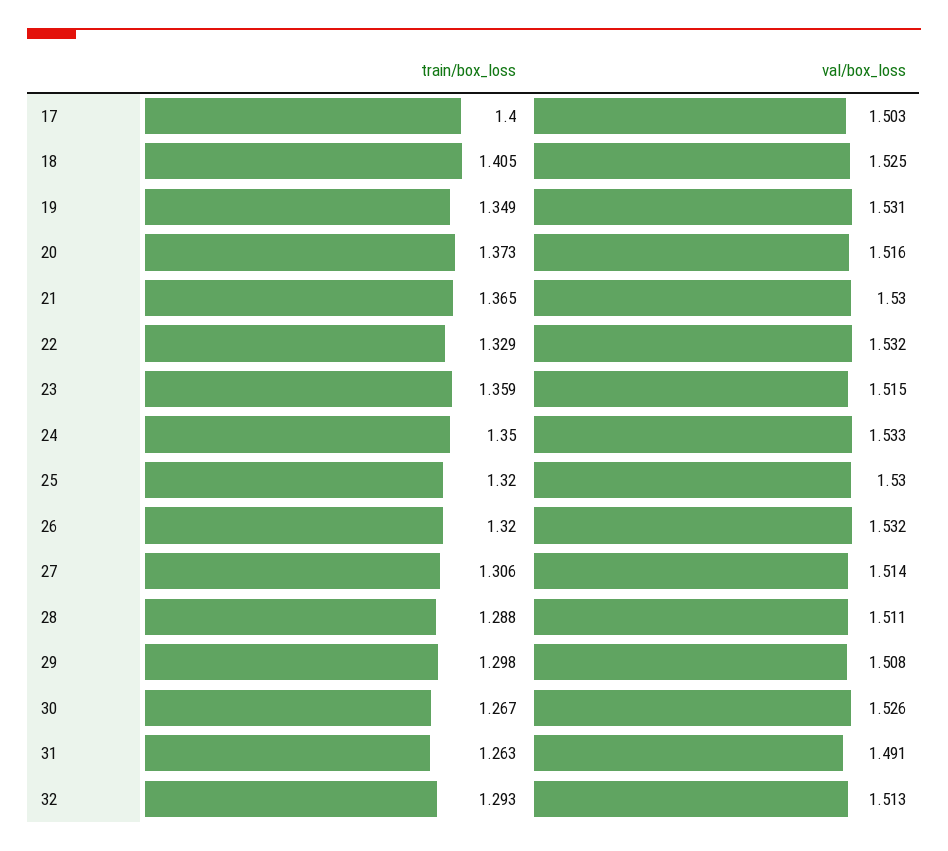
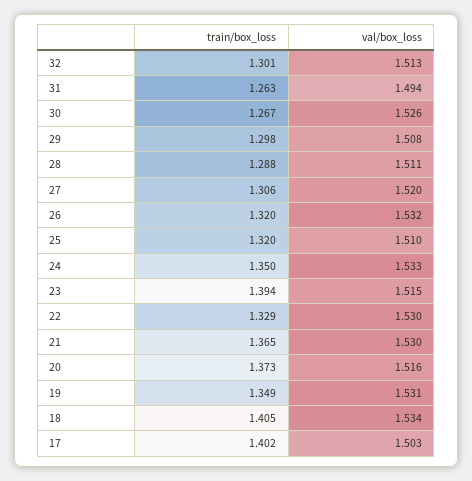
train/box_loss, 17: 1.4 -> 1.402
val/box_loss, 18: 1.525 -> 1.534
val/box_loss, 22: 1.532 -> 1.53
train/box_loss, 23: 1.359 -> 1.394
val/box_loss, 25: 1.53 -> 1.51
val/box_loss, 27: 1.514 -> 1.52
val/box_loss, 31: 1.491 -> 1.494
train/box_loss, 32: 1.293 -> 1.301

